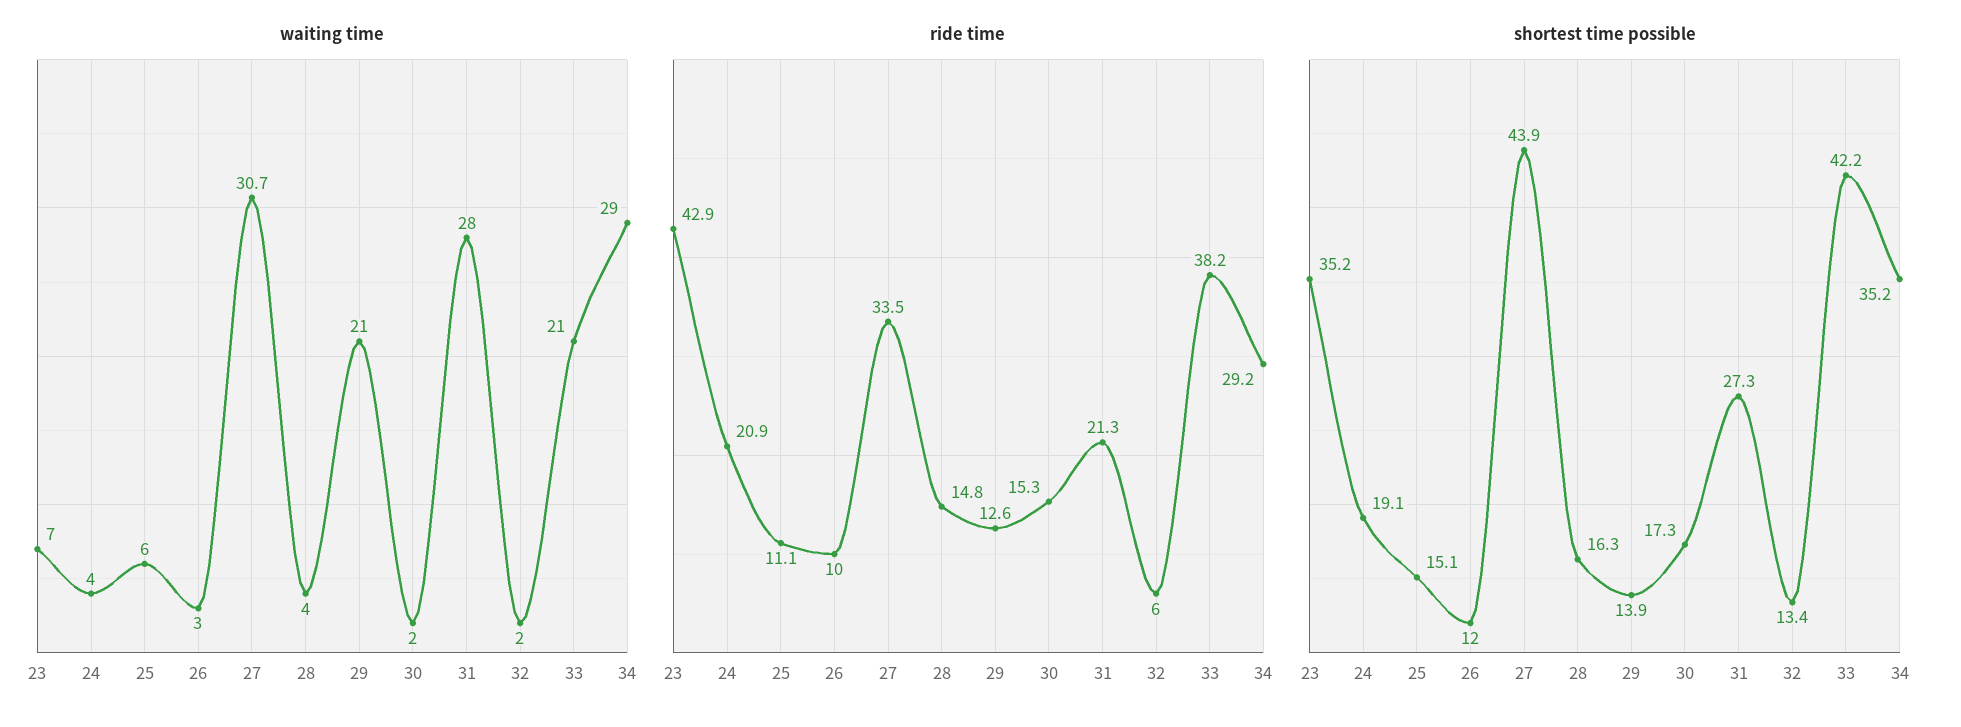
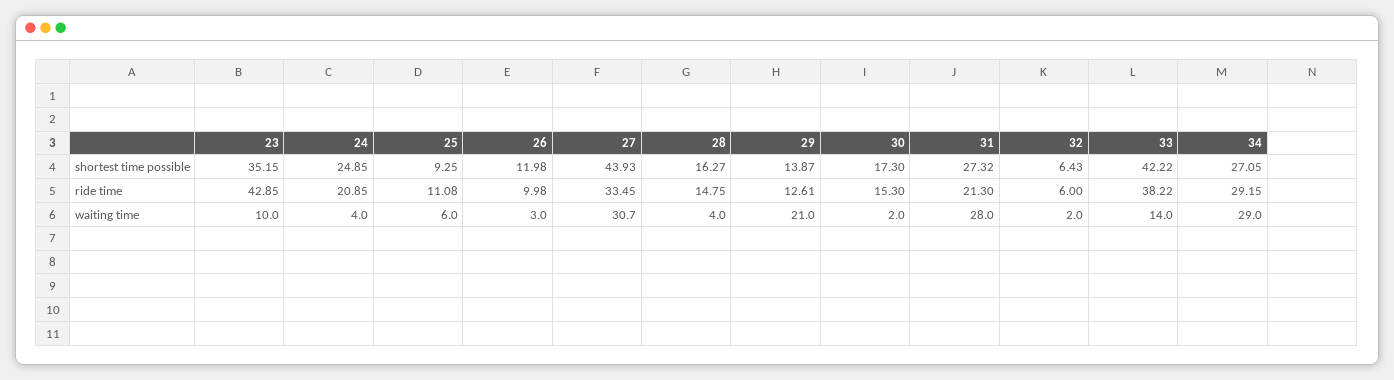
waiting time, 23: 7 -> 10
waiting time, 33: 21 -> 14
shortest time possible, 24: 19.1 -> 24.85
shortest time possible, 25: 15.1 -> 9.25
shortest time possible, 32: 13.4 -> 6.43
shortest time possible, 34: 35.2 -> 27.05

